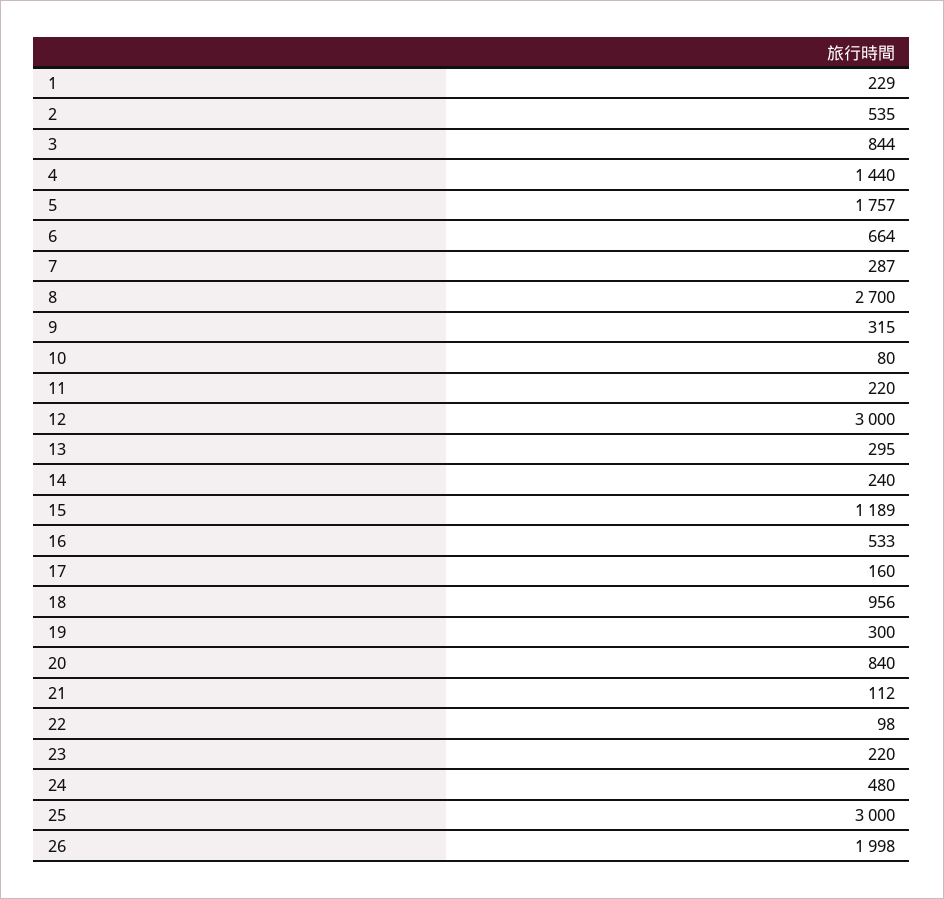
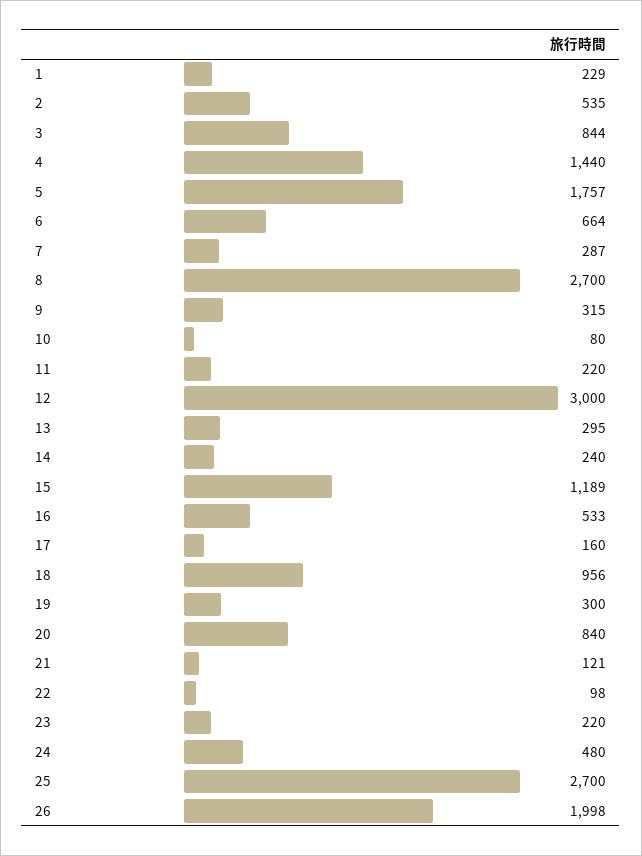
21: 112 -> 121
25: 3000 -> 2700

